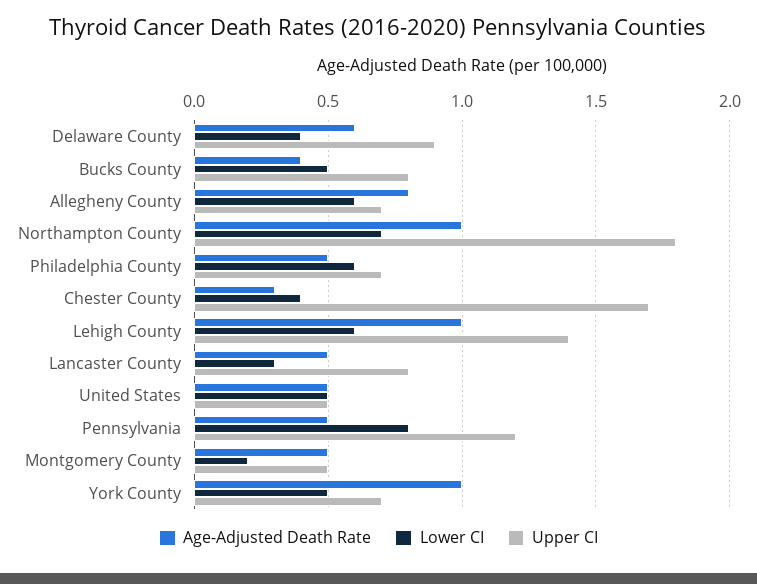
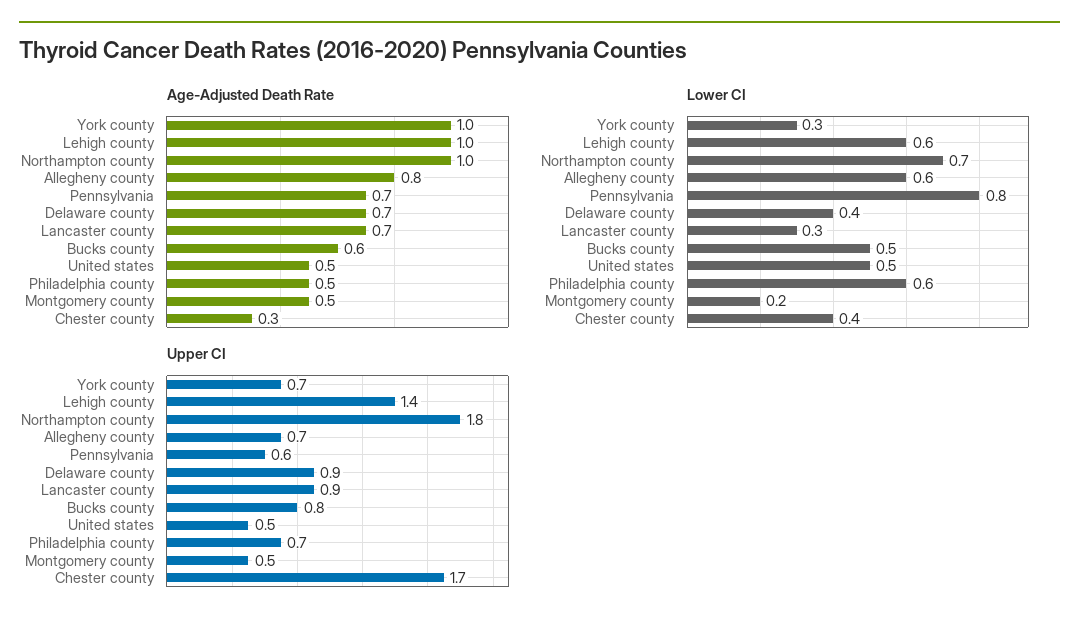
Age-Adjusted Death Rate, Delaware County: 0.6 -> 0.7
Age-Adjusted Death Rate, Bucks County: 0.4 -> 0.6
Age-Adjusted Death Rate, Lancaster County: 0.5 -> 0.7
Upper CI, Lancaster County: 0.8 -> 0.9
Age-Adjusted Death Rate, Pennsylvania: 0.5 -> 0.7
Upper CI, Pennsylvania: 1.2 -> 0.6
Lower CI, York County: 0.5 -> 0.3

